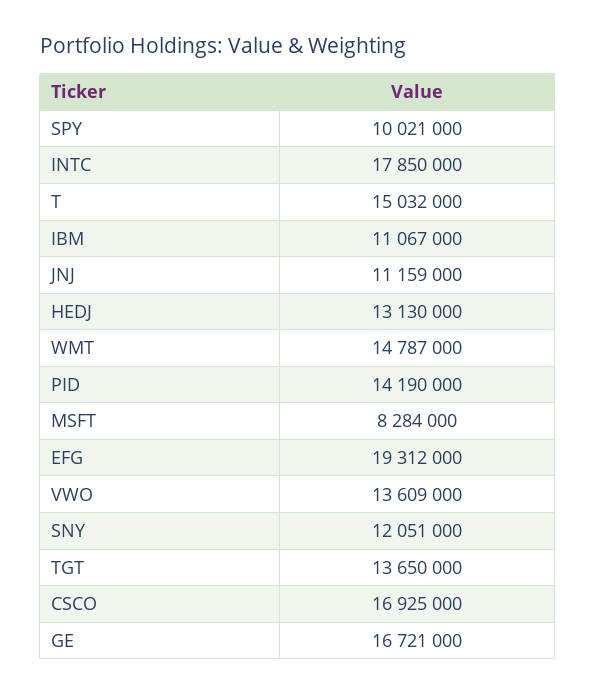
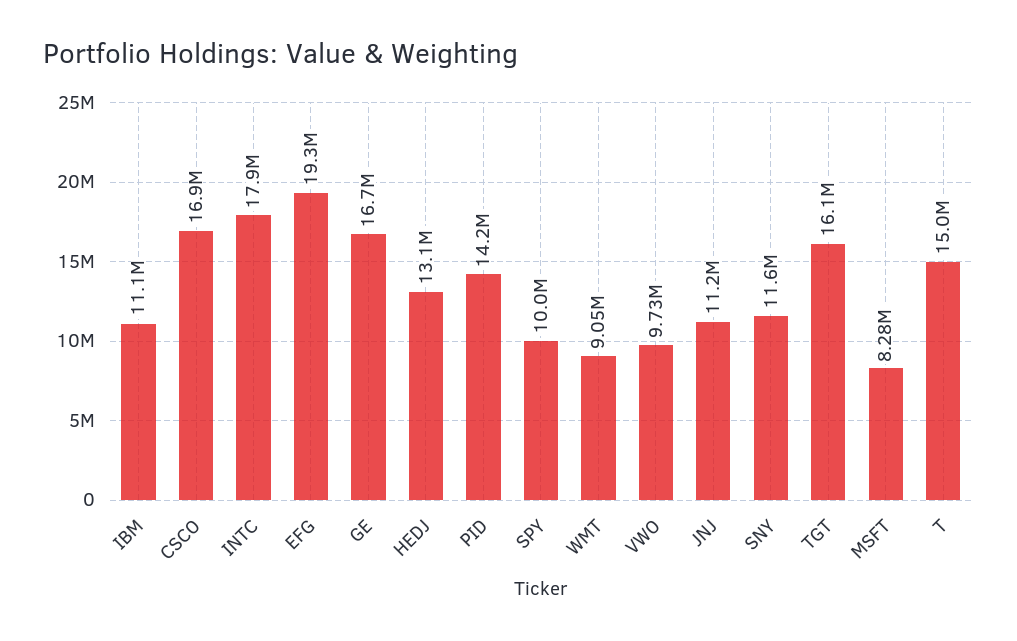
WMT: 14787000 -> 9050000
VWO: 13609000 -> 9730000
SNY: 12051000 -> 11600000
TGT: 13650000 -> 16100000

